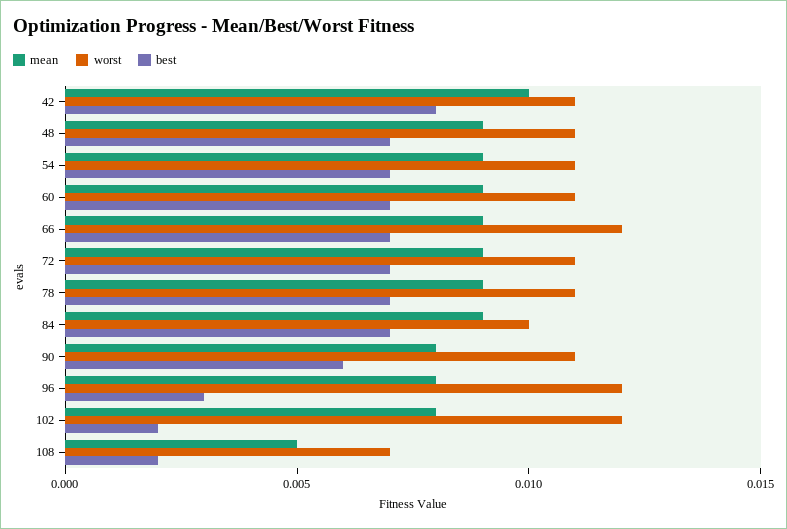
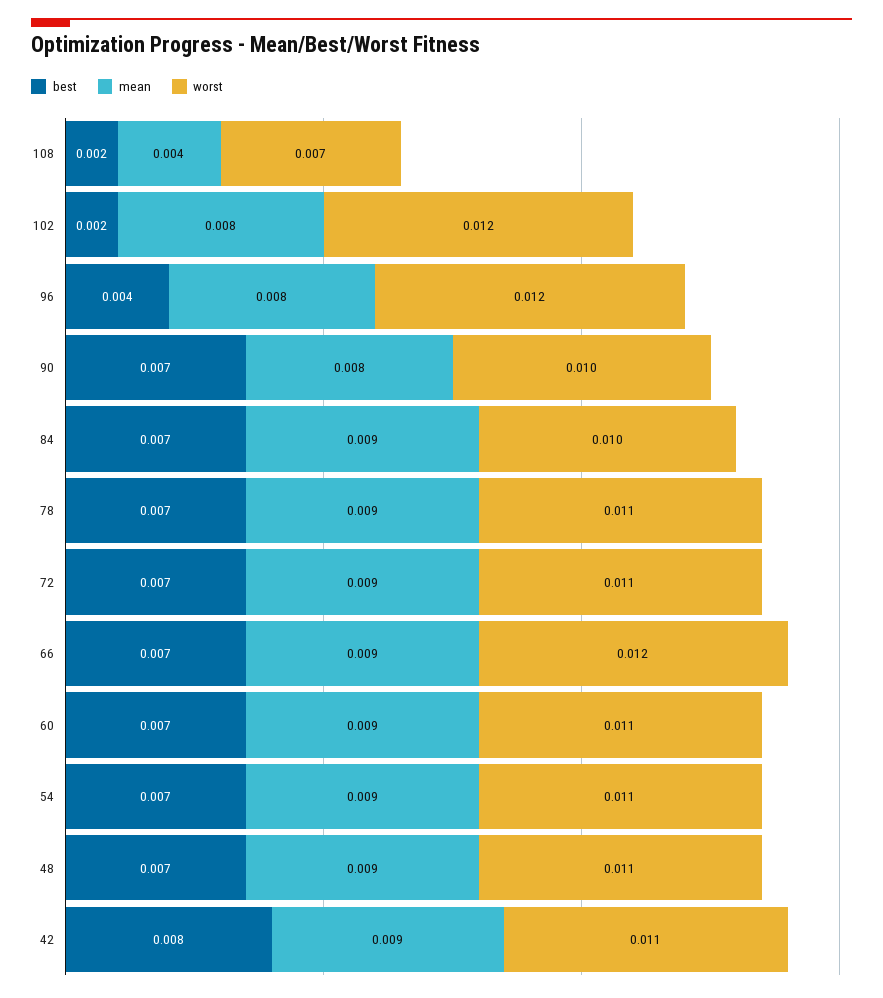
mean, 42: 0.01 -> 0.009
worst, 90: 0.011 -> 0.01
best, 90: 0.006 -> 0.007
best, 96: 0.003 -> 0.004
mean, 108: 0.005 -> 0.004

